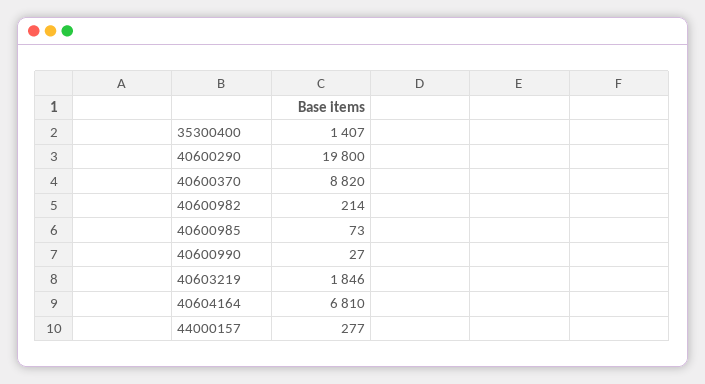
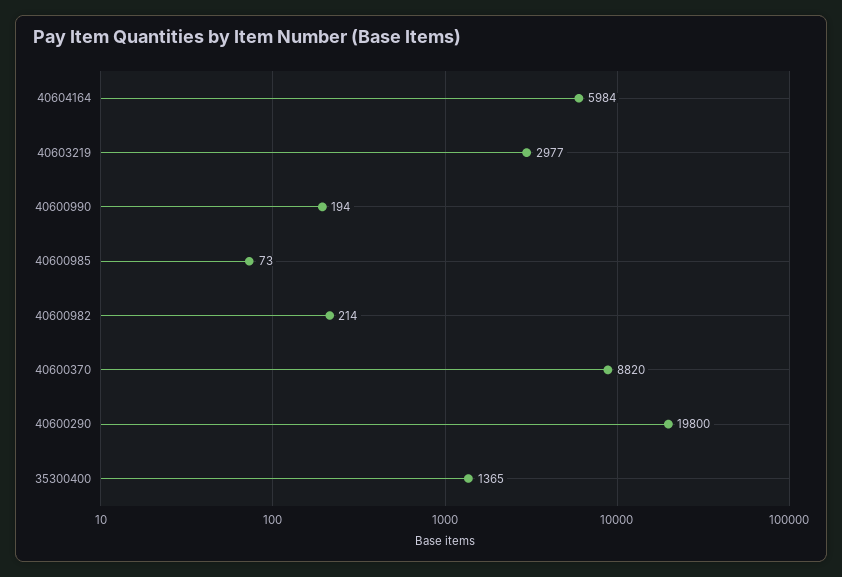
35300400: 1407 -> 1365
40600990: 27 -> 194
40603219: 1846 -> 2977
40604164: 6810 -> 5984
44000157: 277 -> none

